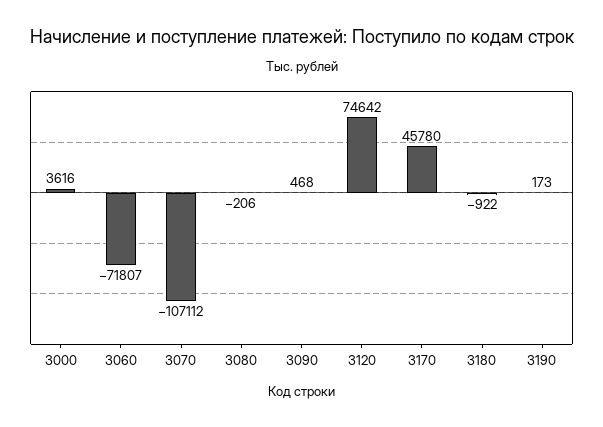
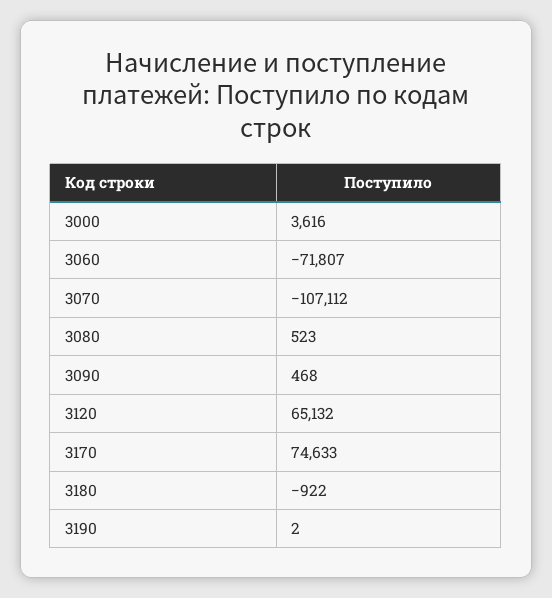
3080: -206 -> 523
3120: 74642 -> 65132
3170: 45780 -> 74633
3190: 173 -> 2

